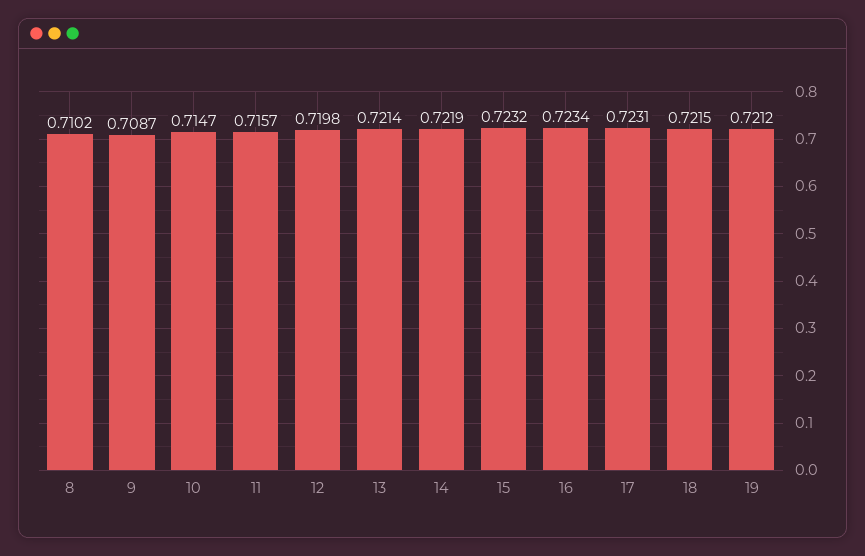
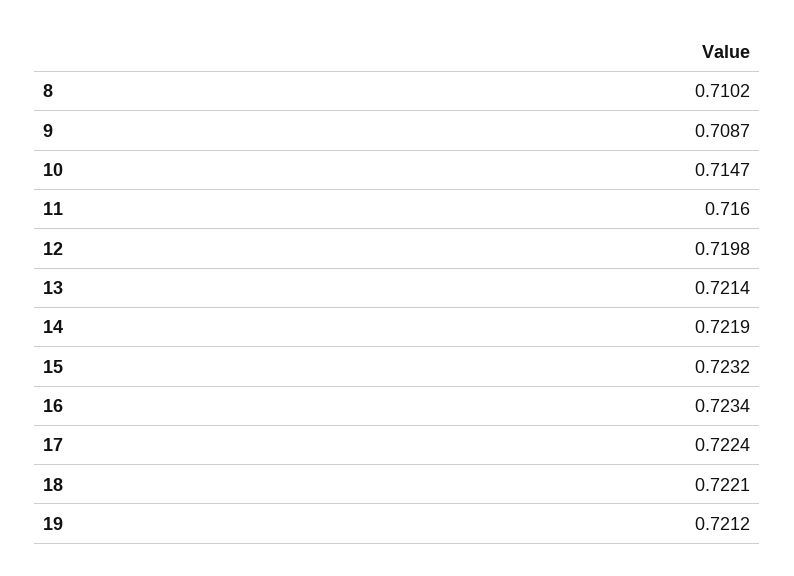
11: 0.7157 -> 0.716
17: 0.7231 -> 0.7224
18: 0.7215 -> 0.7221

